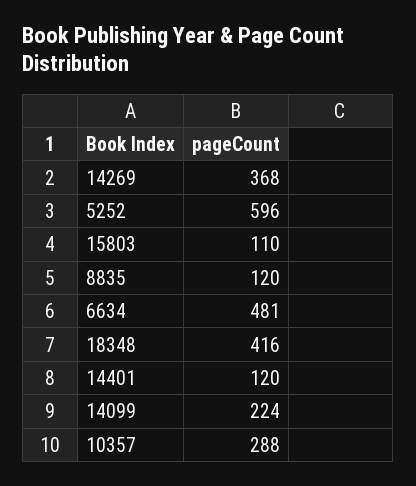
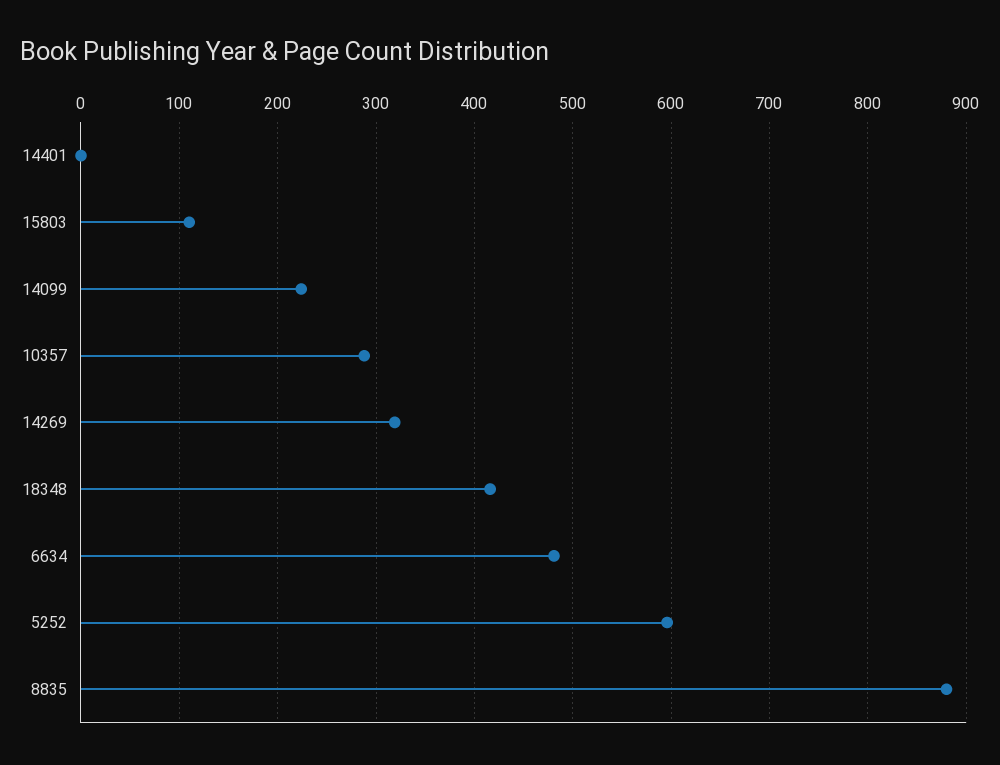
14269: 368 -> 320
8835: 120 -> 880
14401: 120 -> 0

